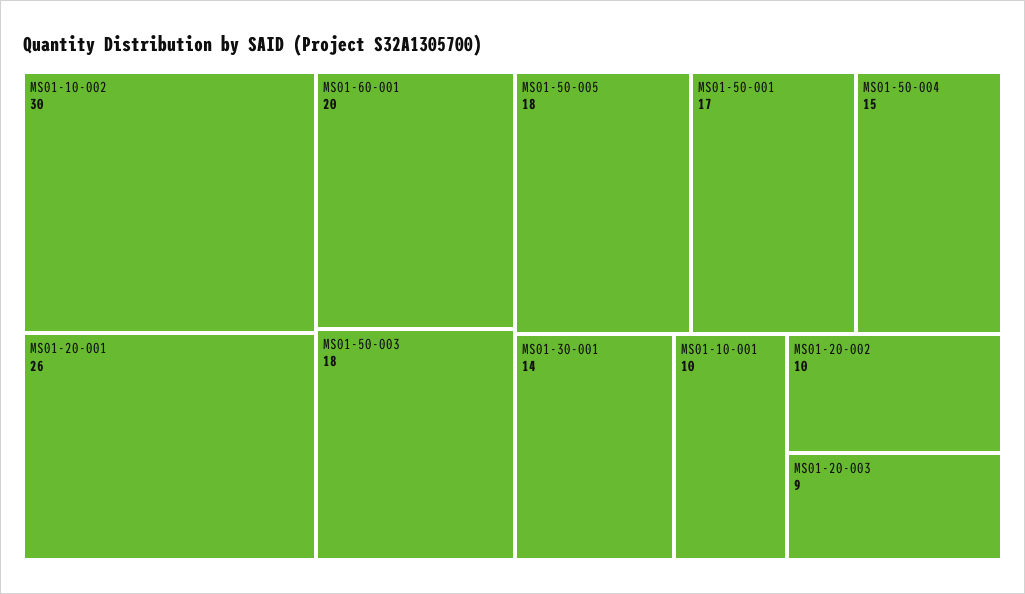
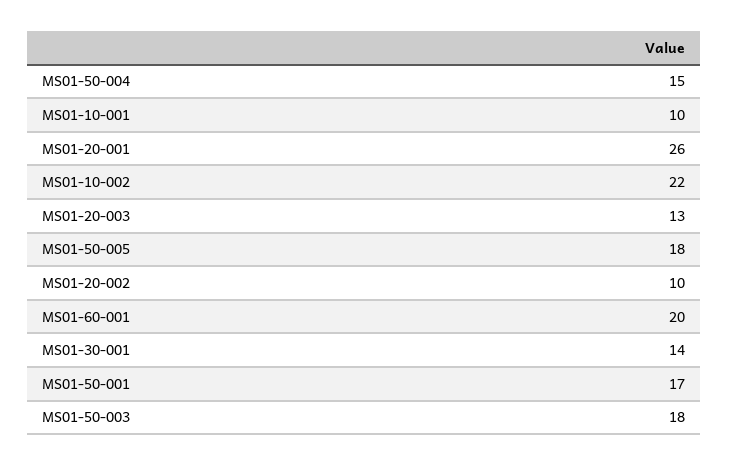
MS01-10-002: 30 -> 22
MS01-20-003: 9 -> 13

